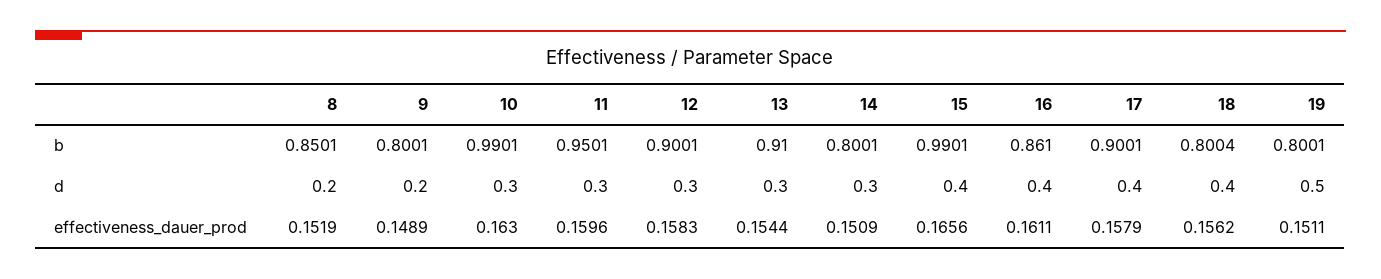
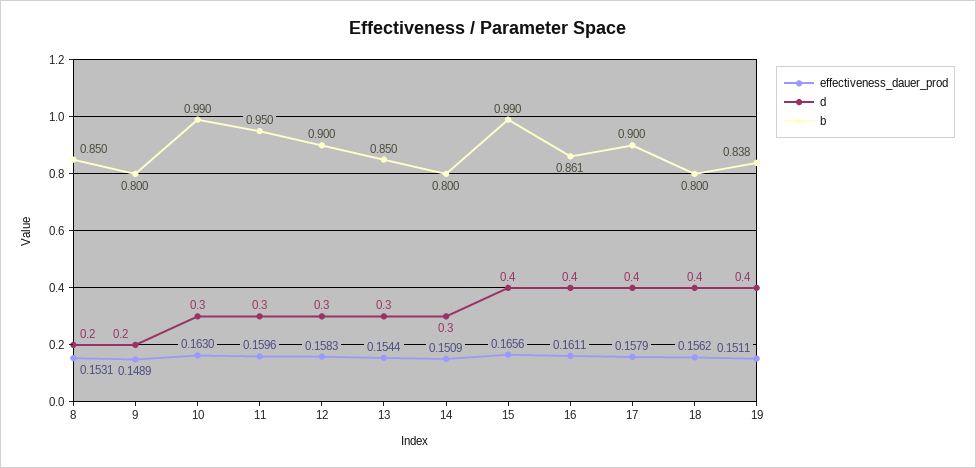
b, 13: 0.91 -> 0.85
b, 19: 0.8001 -> 0.838
d, 19: 0.5 -> 0.4
effectiveness_dauer_prod, 8: 0.1519 -> 0.1531

